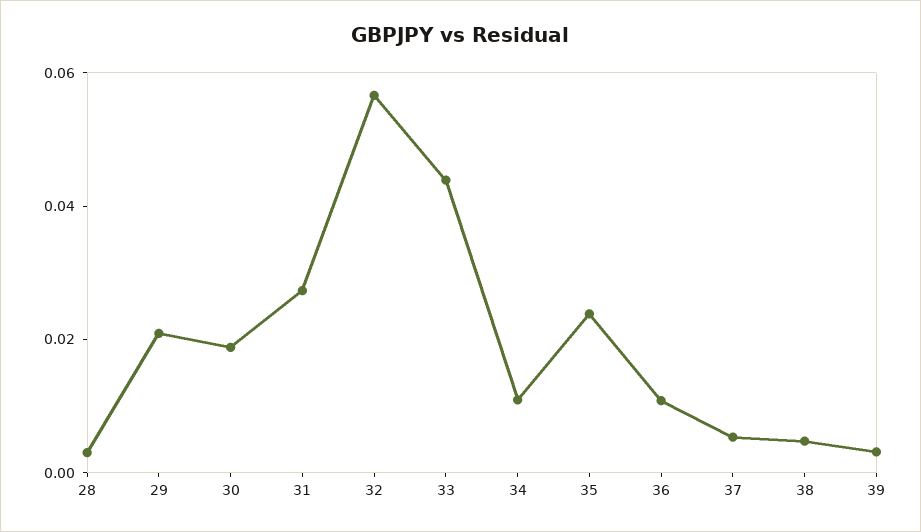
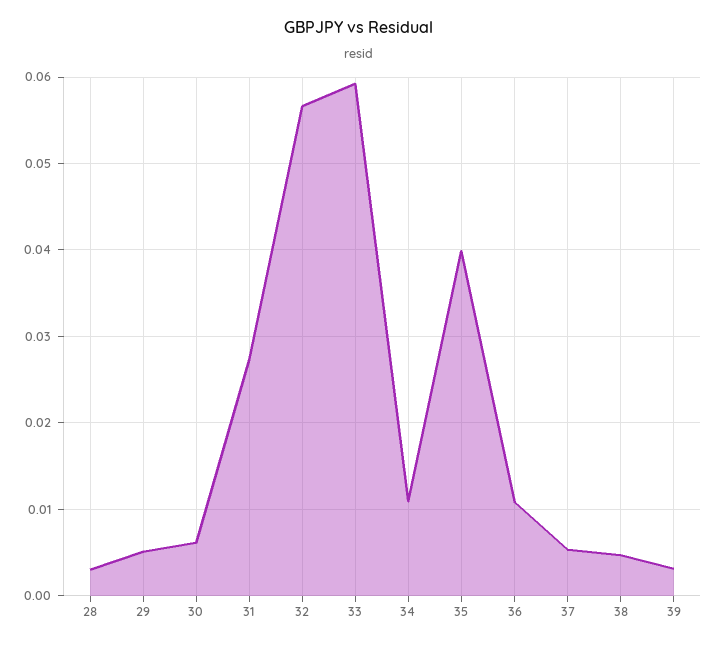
29: 0.02 -> 0.005
30: 0.02 -> 0.006
33: 0.045 -> 0.059
35: 0.025 -> 0.04

